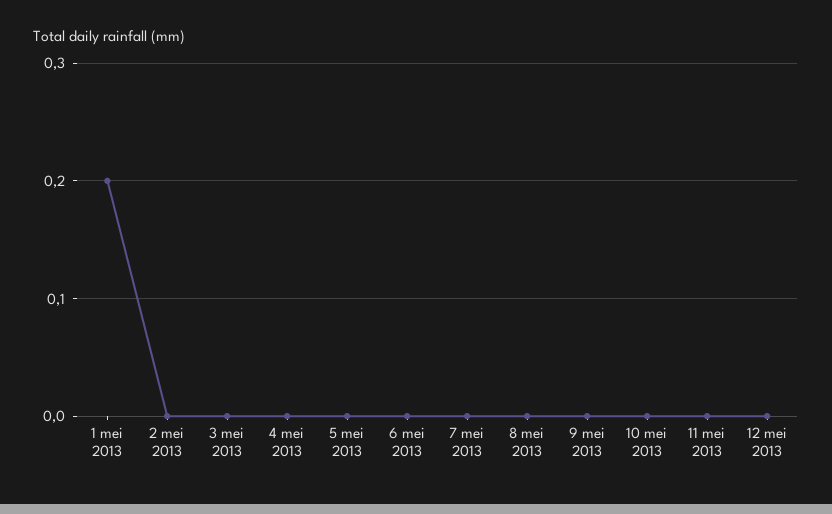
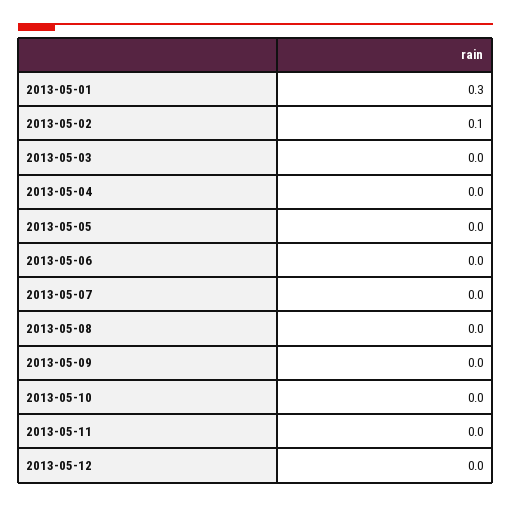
1 mei 2013: 0.2 -> 0.3
2 mei 2013: 0 -> 0.1

